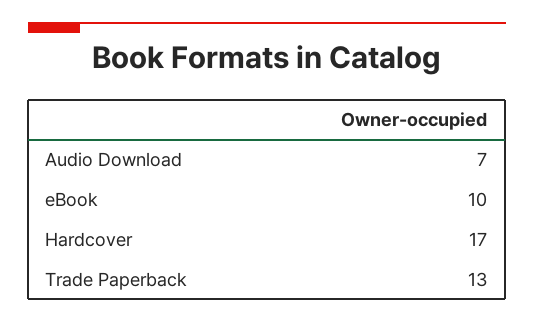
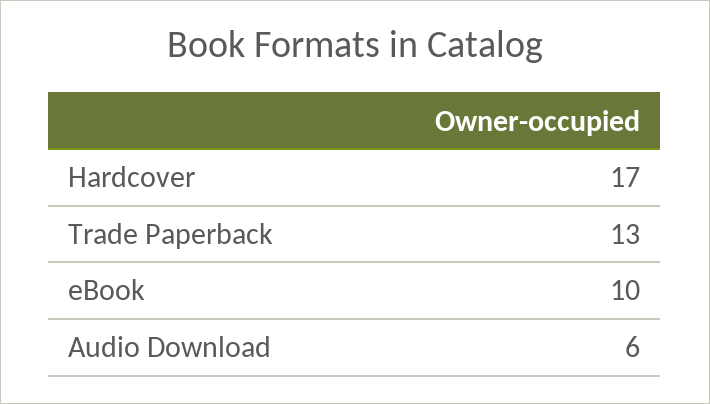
Audio Download: 7 -> 6

